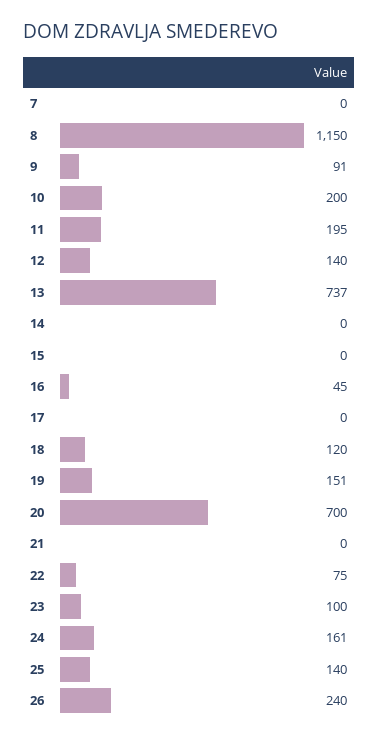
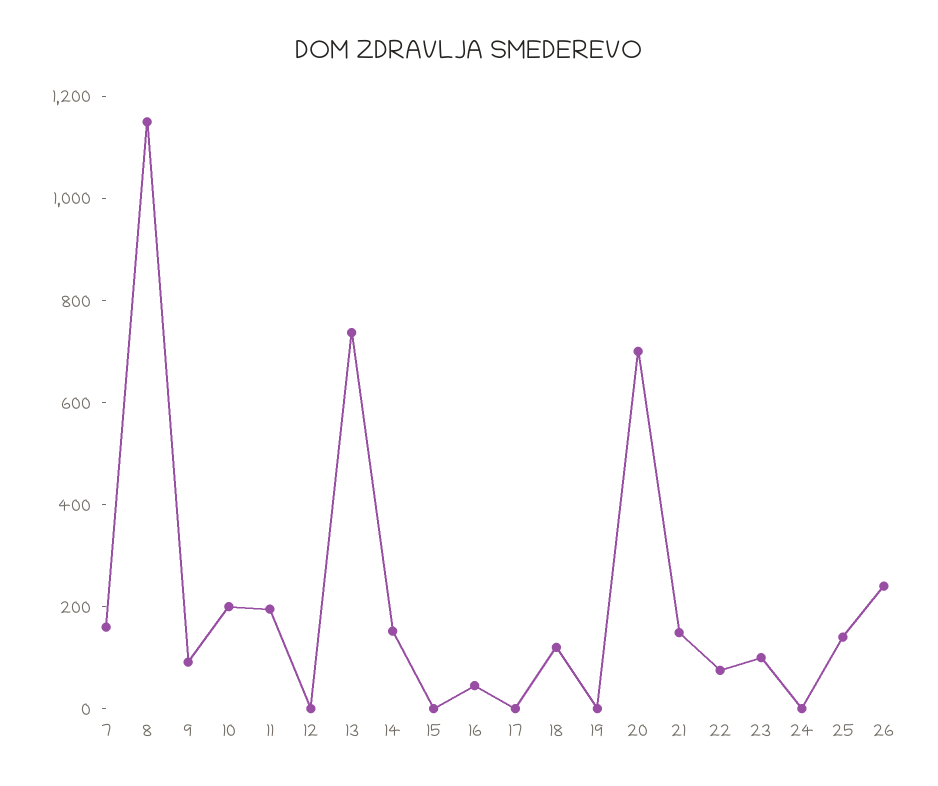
7: 0 -> 150
12: 140 -> 0
14: 0 -> 150
19: 151 -> 0
21: 0 -> 150
24: 161 -> 0

